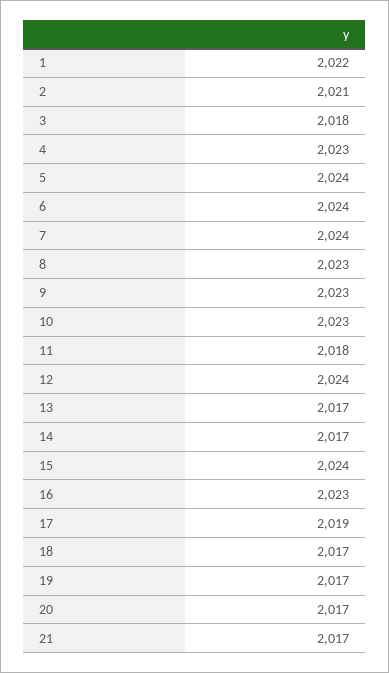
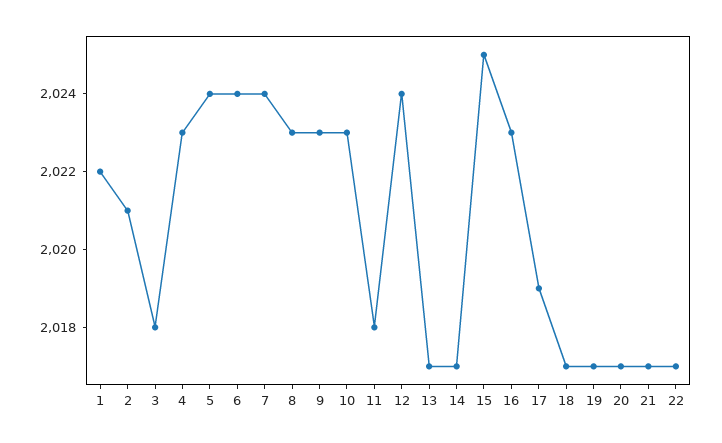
15: 2024 -> 2025
22: none -> 2017

